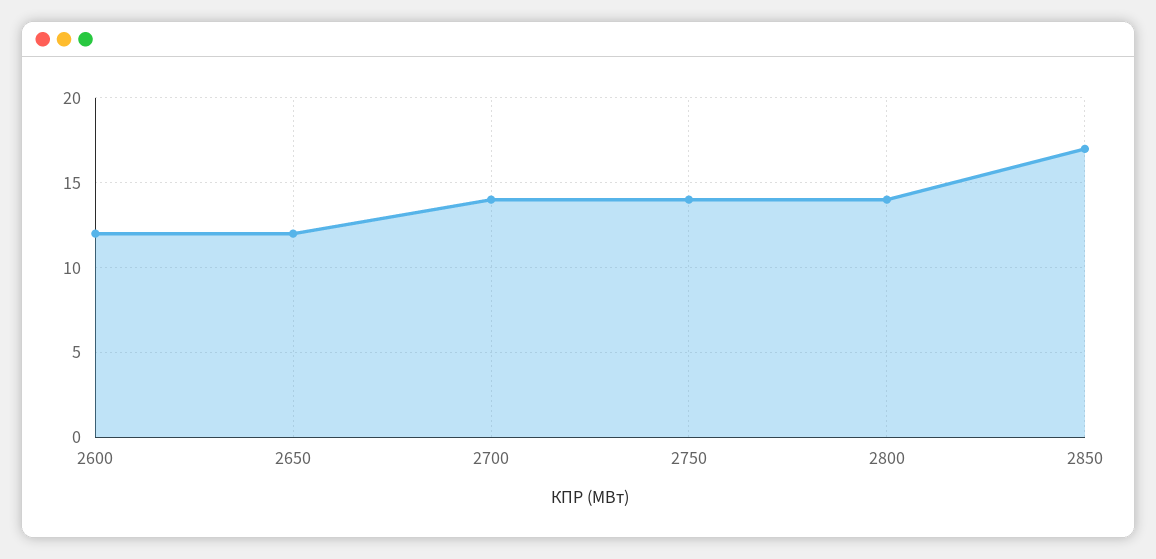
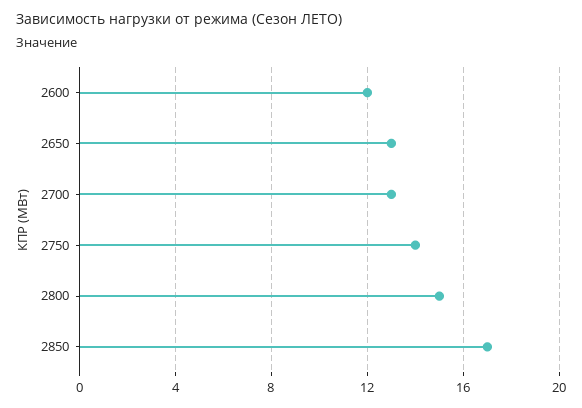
2650: 12 -> 13
2700: 14 -> 13
2800: 14 -> 15

